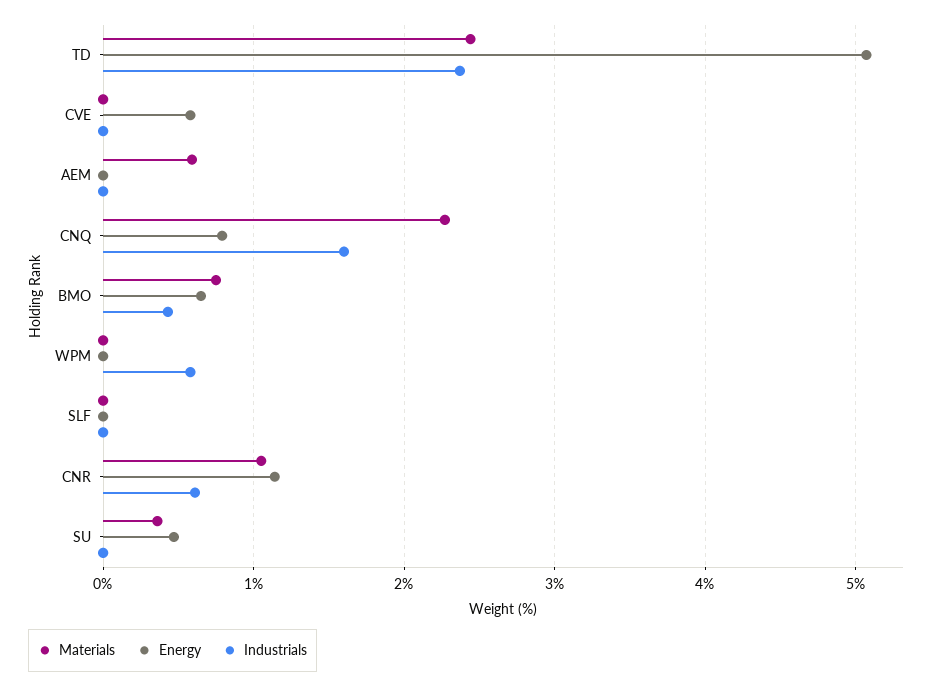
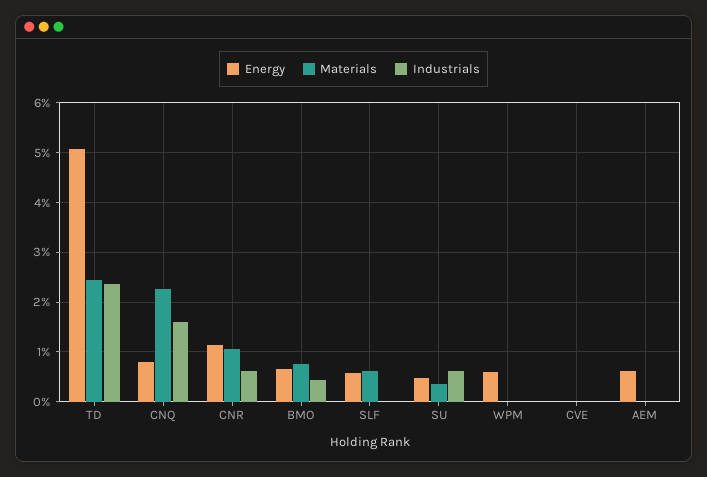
Energy, CVE: 0.6 -> 0
Materials, AEM: 0.6 -> 0
Energy, AEM: 0 -> 0.6
Energy, WPM: 0 -> 0.6
Industrials, WPM: 0.6 -> 0
Materials, SLF: 0 -> 0.6
Energy, SLF: 0 -> 0.6
Industrials, SU: 0 -> 0.6

